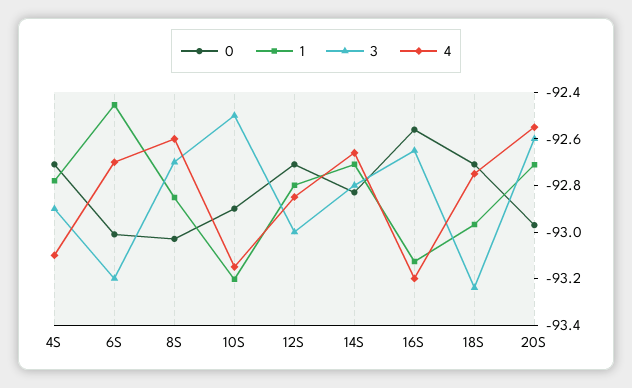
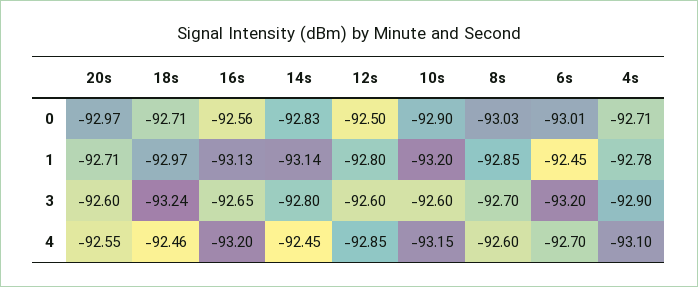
3, 10S: -92.5 -> -92.6
0, 12S: -92.7 -> -92.5
3, 12S: -93 -> -92.6
1, 14S: -92.7 -> -93.14
4, 14S: -92.65 -> -92.45
4, 18S: -92.75 -> -92.46

